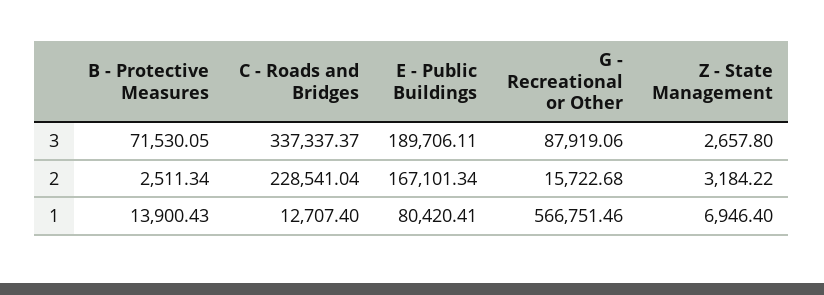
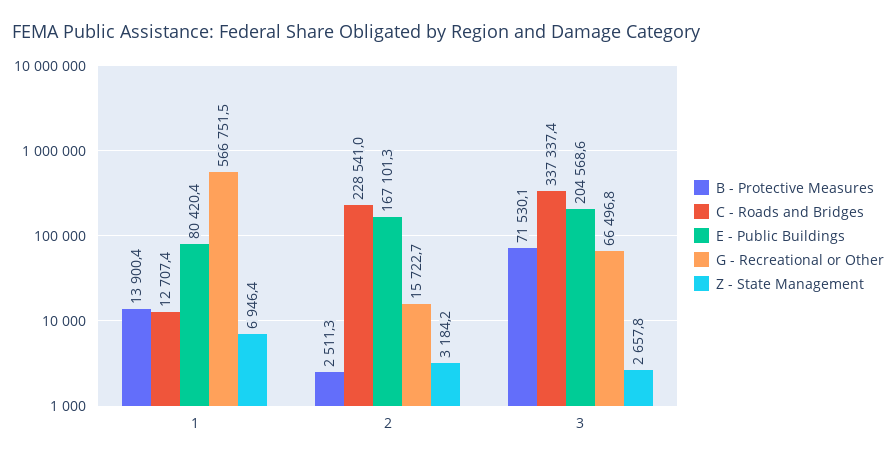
E - Public Buildings, 3: 189706.11 -> 204568.6
G - Recreational or Other, 3: 87919.06 -> 66496.8

